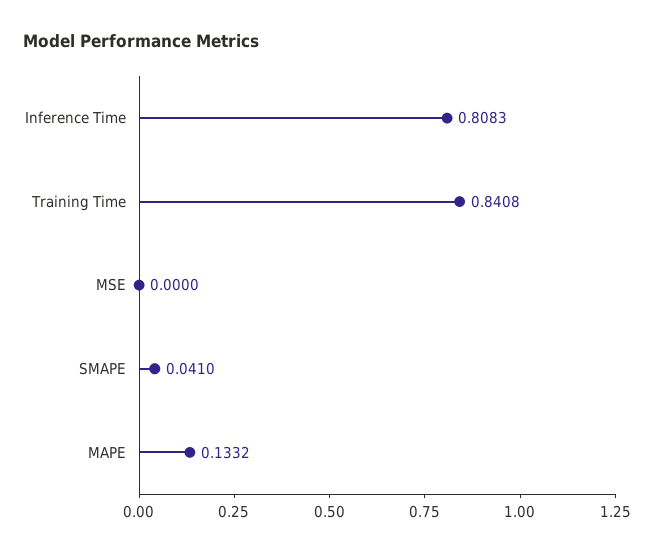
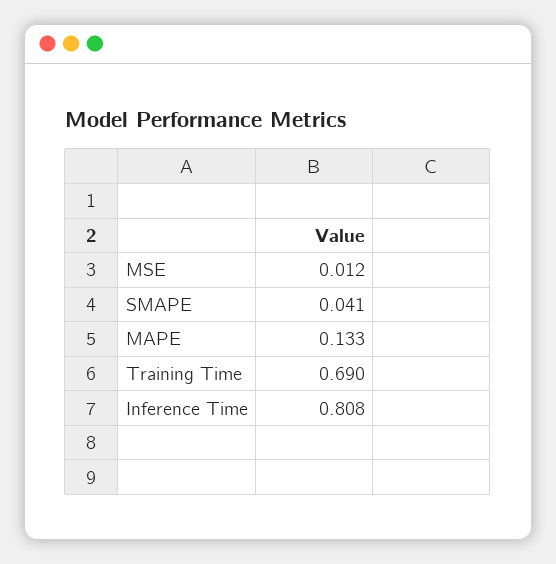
Training Time: 0.8408 -> 0.69
MSE: 0 -> 0.012

